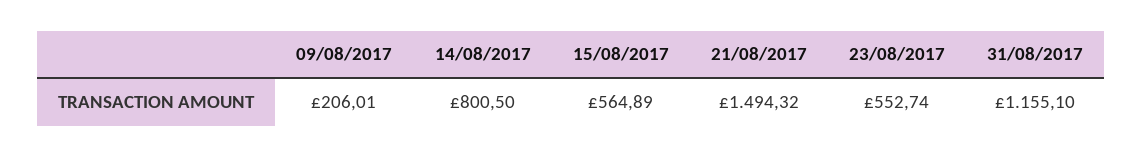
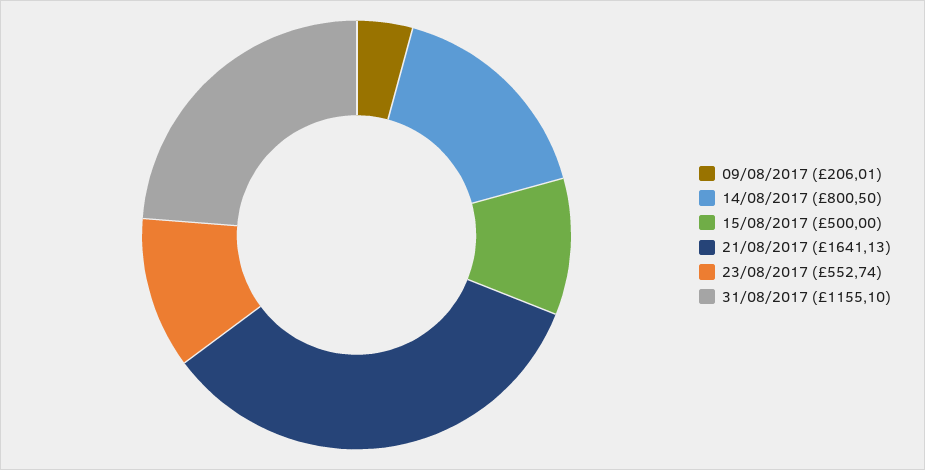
15/08/2017: 564.89 -> 500
21/08/2017: 1494.32 -> 1641.13

